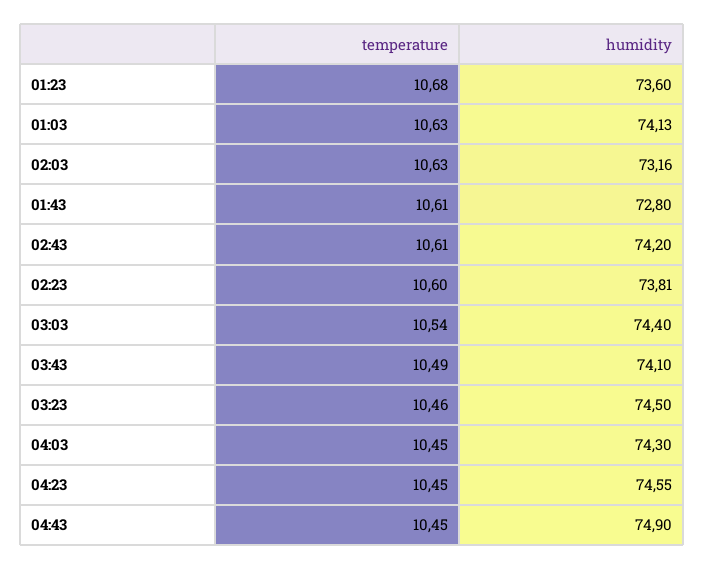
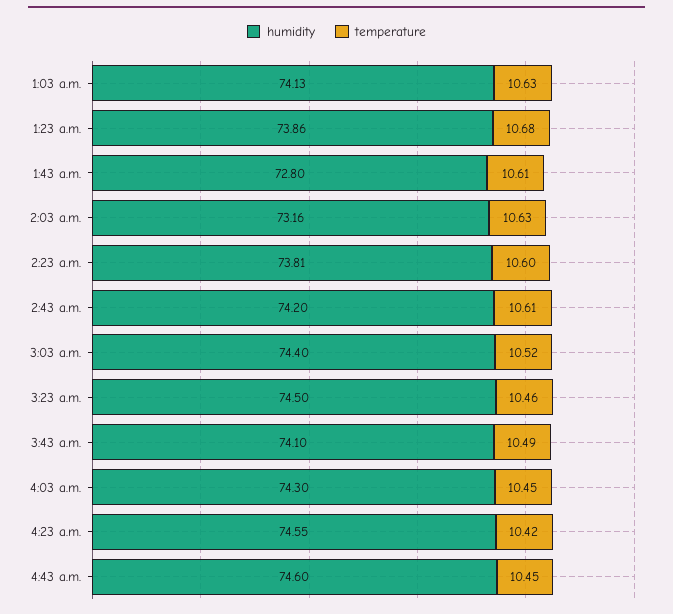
humidity, 01:23: 73.6 -> 73.86
temperature, 03:03: 10.54 -> 10.52
temperature, 04:23: 10.45 -> 10.42
humidity, 04:43: 74.9 -> 74.6

